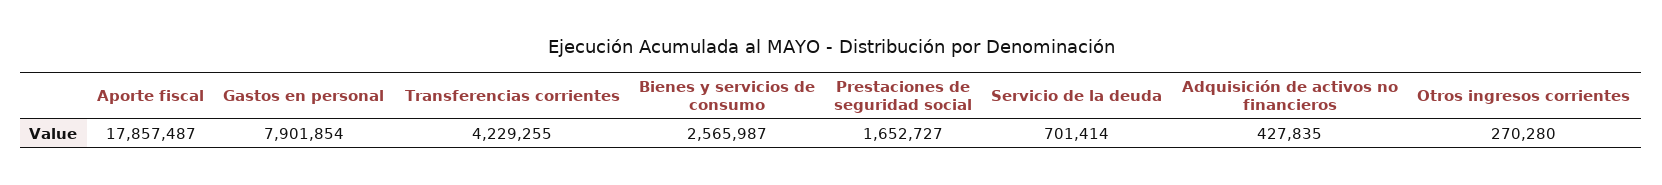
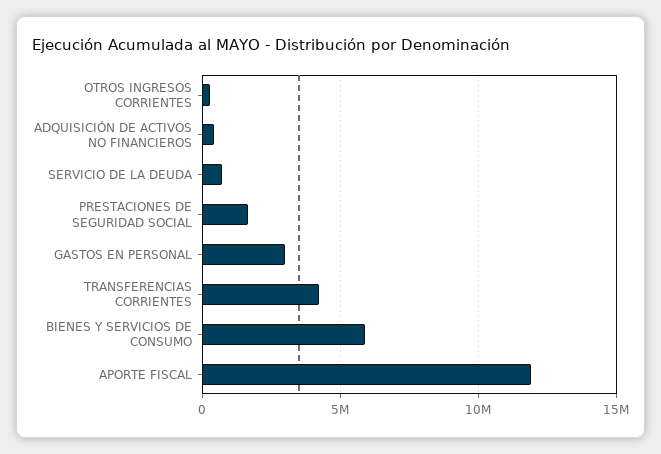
Aporte fiscal: 17857487 -> 12000000
Gastos en personal: 7901854 -> 3000000
Bienes y servicios de consumo: 2565987 -> 6000000

